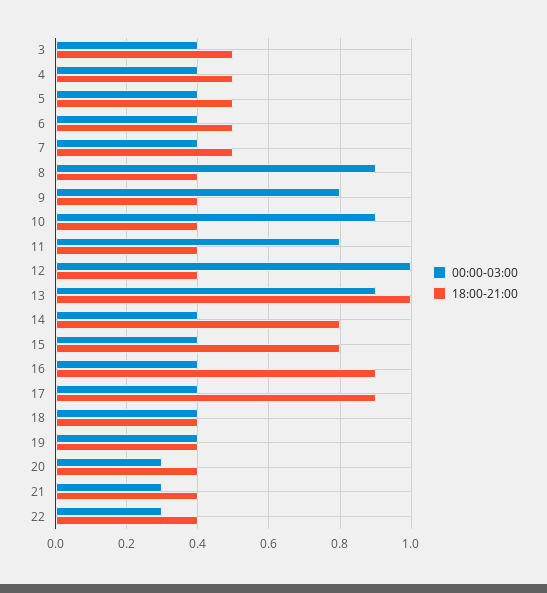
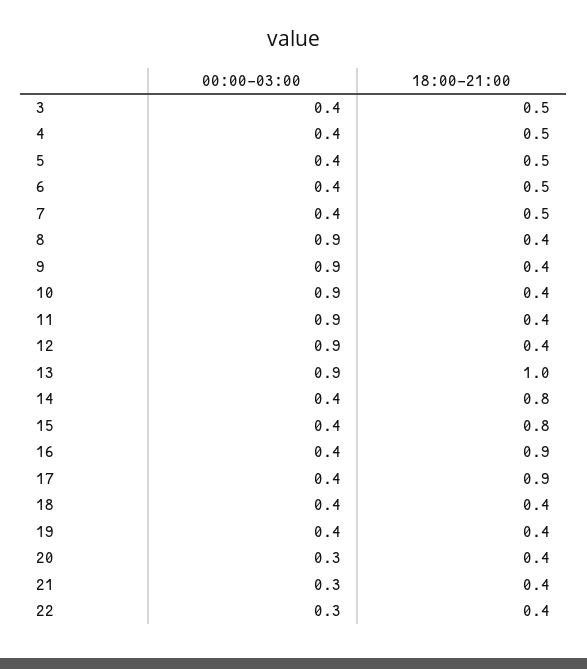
00:00-03:00, 9: 0.8 -> 0.9
00:00-03:00, 11: 0.8 -> 0.9
00:00-03:00, 12: 1 -> 0.9

